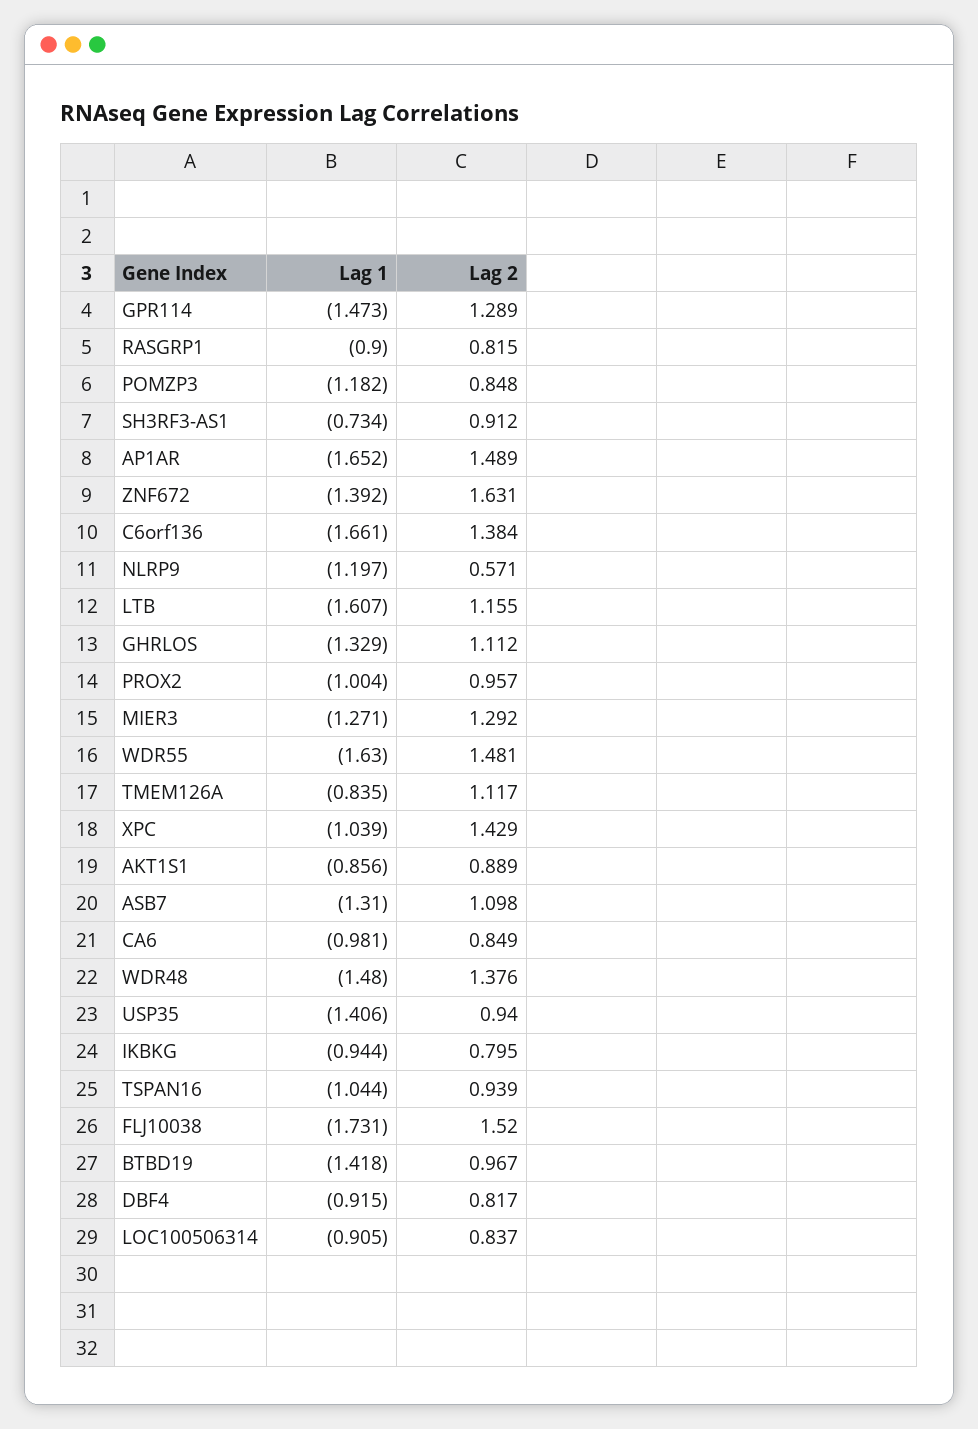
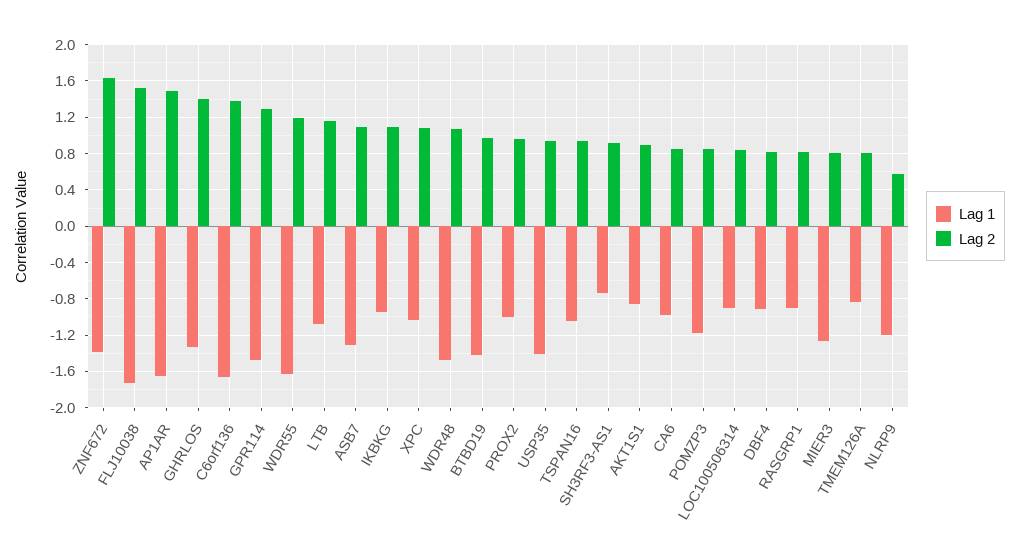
Lag 1, LTB: -1.607 -> -1.1
Lag 2, GHRLOS: 1.112 -> 1.4
Lag 2, MIER3: 1.292 -> 0.8
Lag 2, WDR55: 1.481 -> 1.2
Lag 2, TMEM126A: 1.117 -> 0.8
Lag 2, XPC: 1.429 -> 1.1
Lag 2, WDR48: 1.376 -> 1.1
Lag 2, IKBKG: 0.795 -> 1.1

